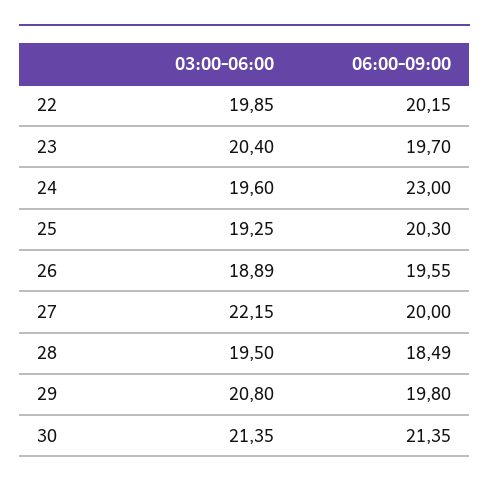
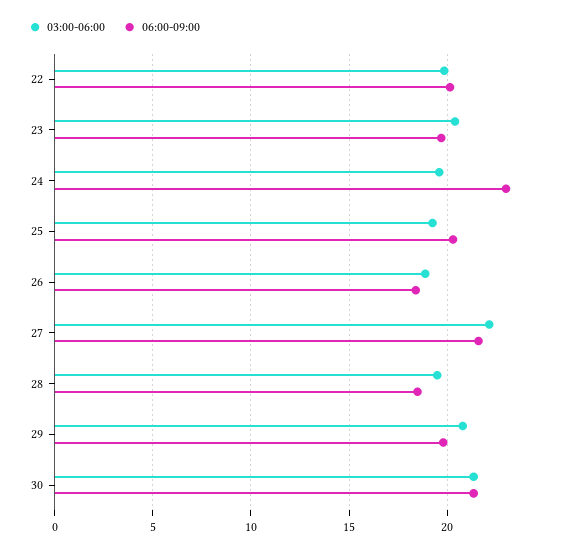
06:00-09:00, 26: 19.55 -> 18.5
06:00-09:00, 27: 20 -> 21.5

